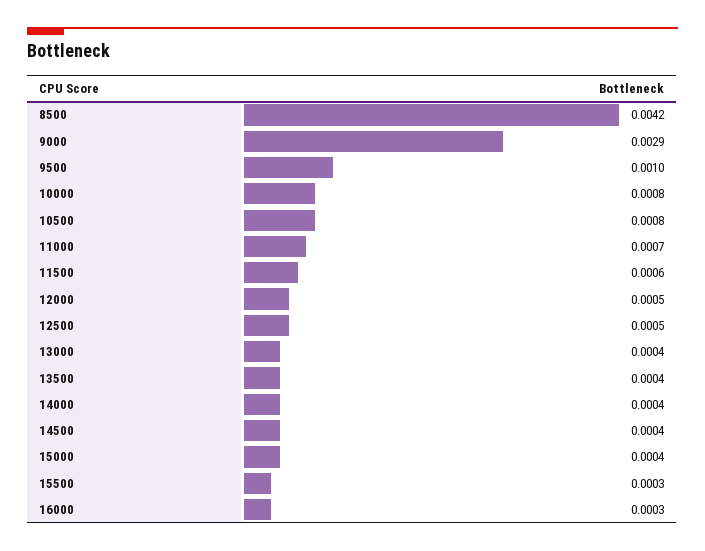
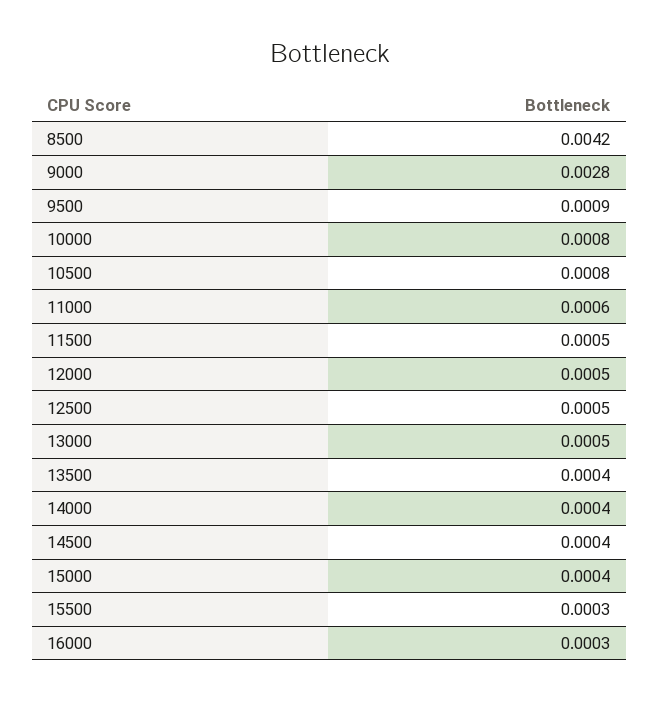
9000: 0.0029 -> 0.0028
9500: 0.001 -> 0.0009
11000: 0.0007 -> 0.0006
11500: 0.0006 -> 0.0005
13000: 0.0004 -> 0.0005

